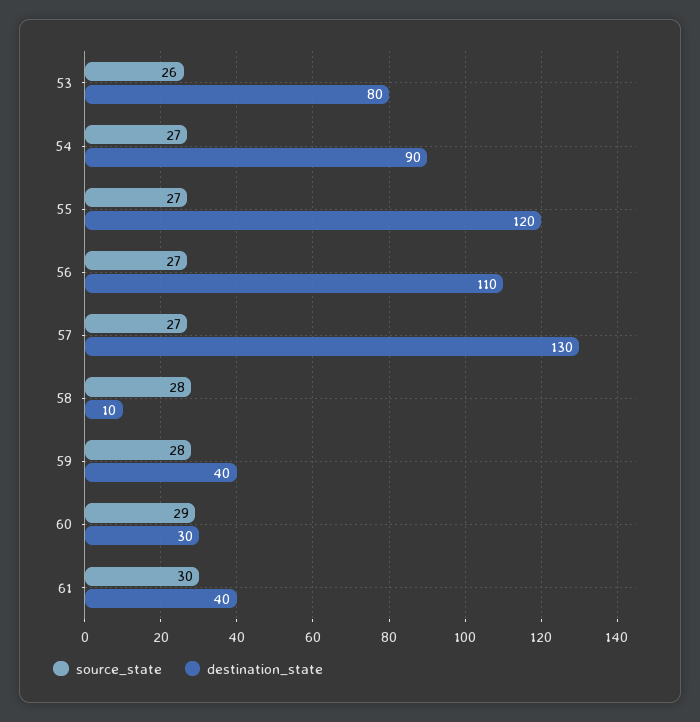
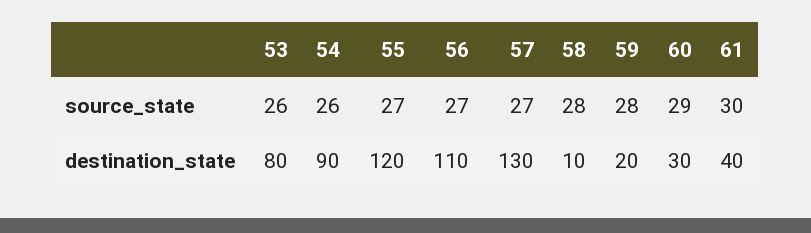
source_state, 54: 27 -> 26
destination_state, 59: 40 -> 20

